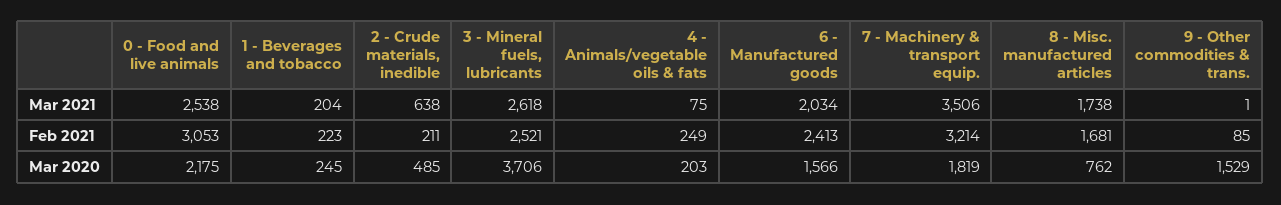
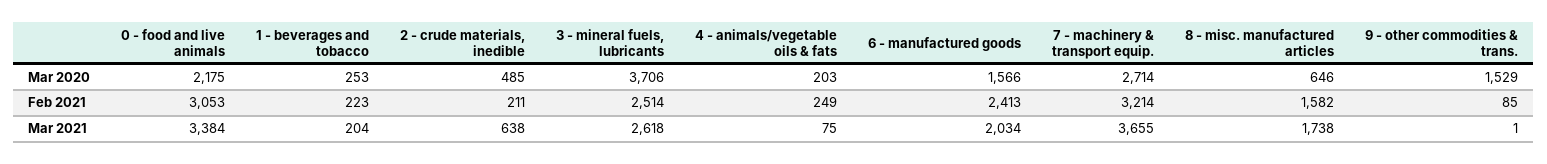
0 - Food and live animals, Mar 2021: 2538 -> 3384
7 - Machinery & transport equip., Mar 2021: 3506 -> 3655
3 - Mineral fuels, lubricants, Feb 2021: 2521 -> 2514
8 - Misc. manufactured articles, Feb 2021: 1681 -> 1582
1 - Beverages and tobacco, Mar 2020: 245 -> 253
7 - Machinery & transport equip., Mar 2020: 1819 -> 2714
8 - Misc. manufactured articles, Mar 2020: 762 -> 646

